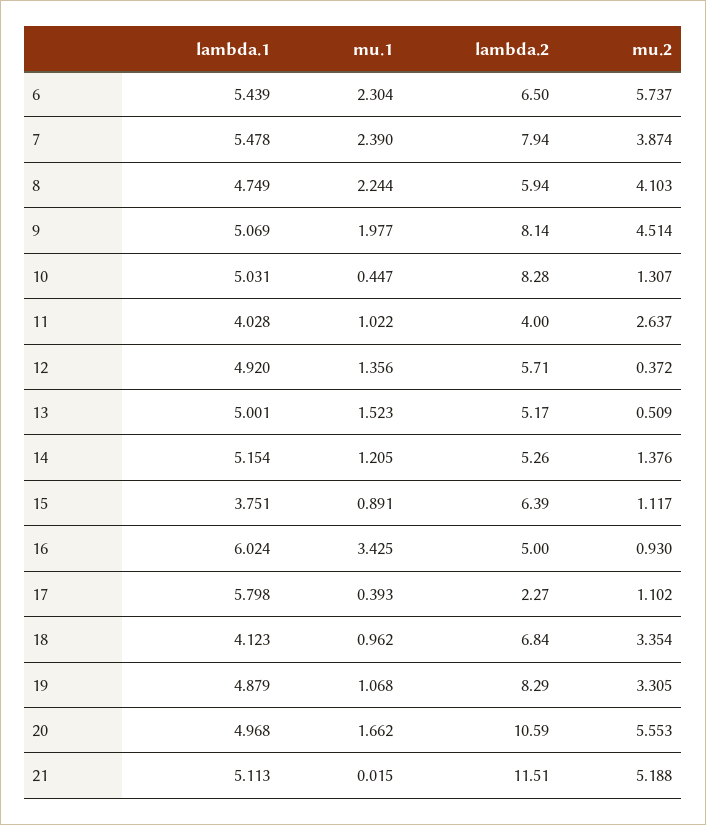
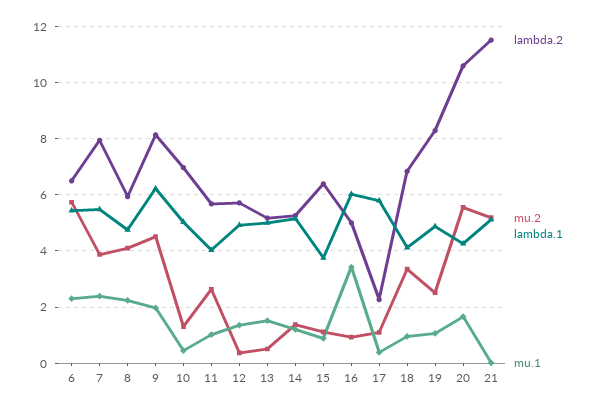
lambda.1, 9: 5.069 -> 6.25
lambda.2, 10: 8.28 -> 7
lambda.2, 11: 4 -> 5.75
mu.2, 19: 3.305 -> 2.5
lambda.1, 20: 4.968 -> 4.25

